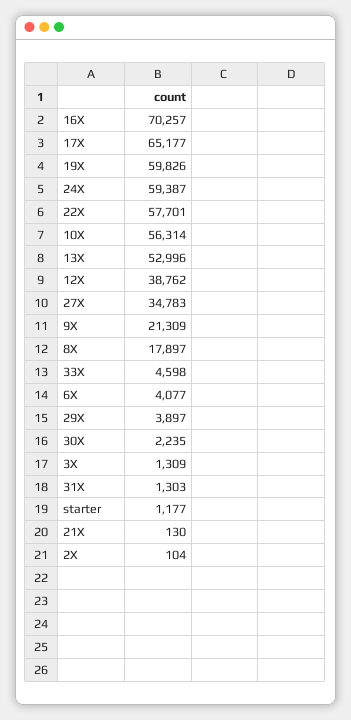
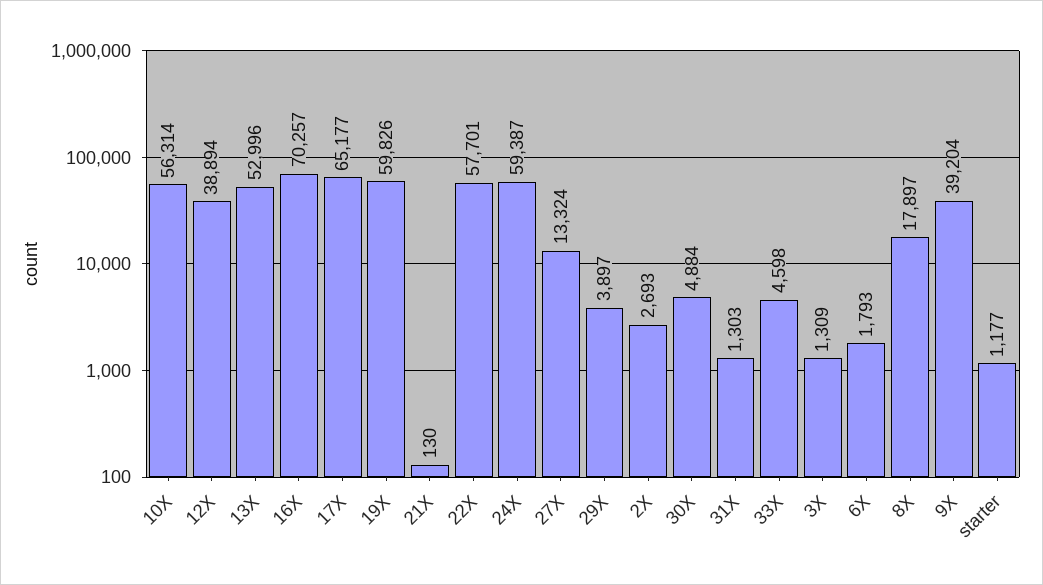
12X: 38762 -> 38894
27X: 34783 -> 13324
9X: 21309 -> 39204
6X: 4077 -> 1793
30X: 2235 -> 4884
2X: 104 -> 2693

